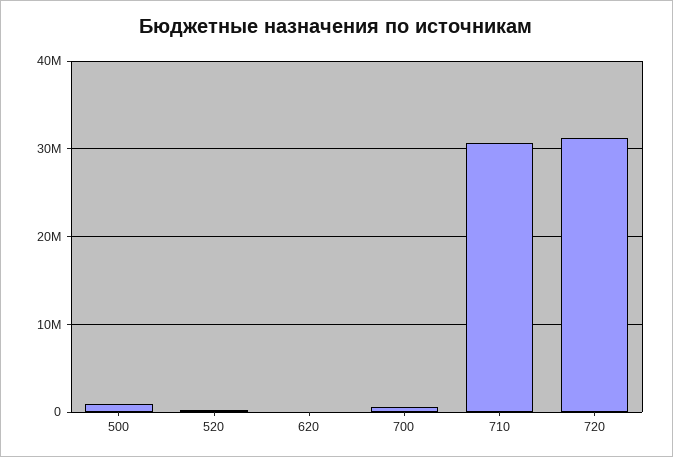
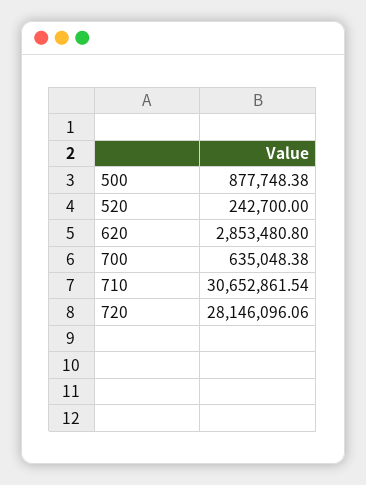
620: 0 -> 2853480.8
720: 31000000 -> 28146096.06

